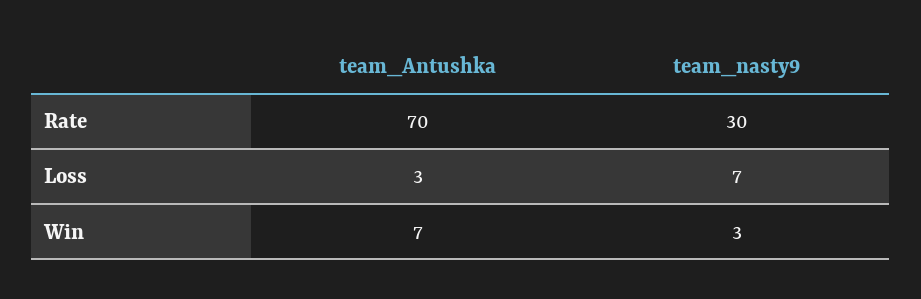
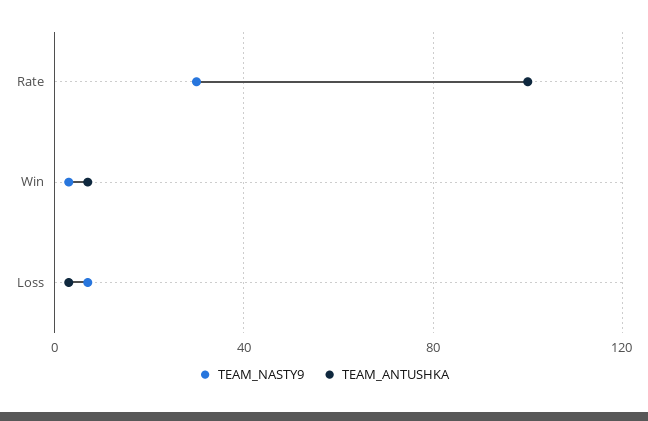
team_Antushka, Rate: 70 -> 100

